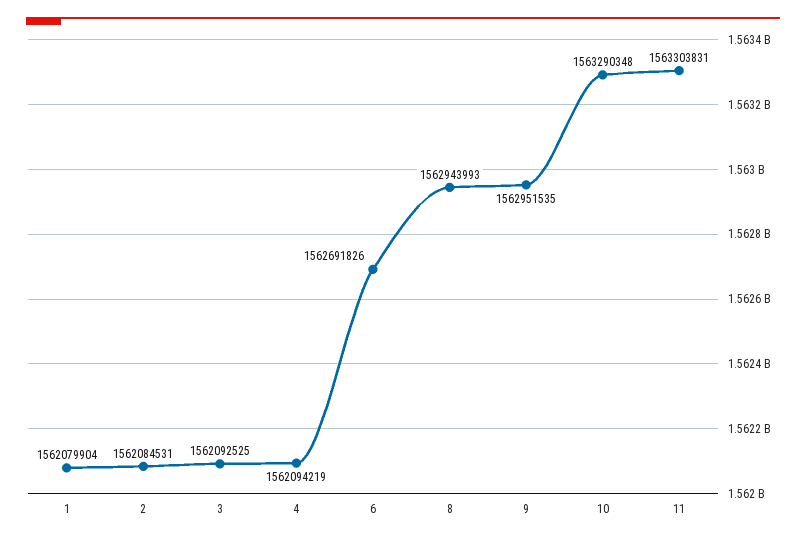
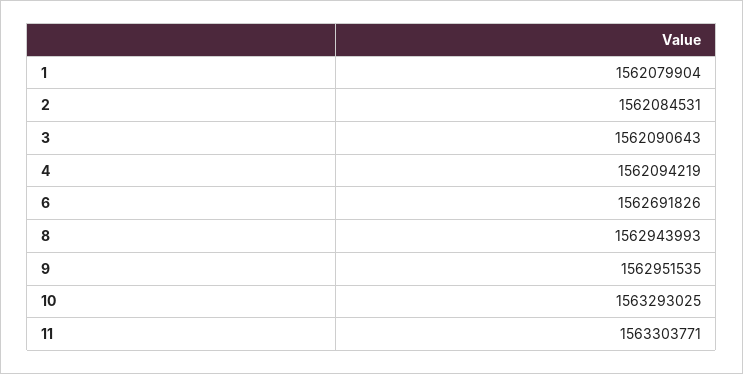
3: 1562092525 -> 1562090643
10: 1563290348 -> 1563293025
11: 1563303831 -> 1563303771

